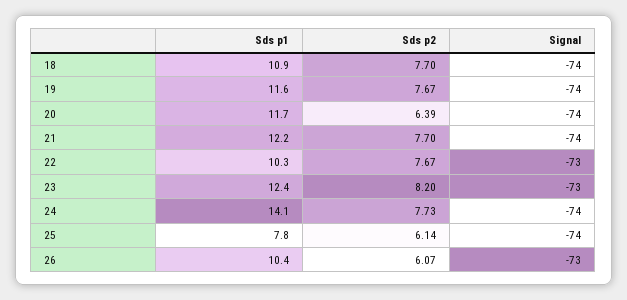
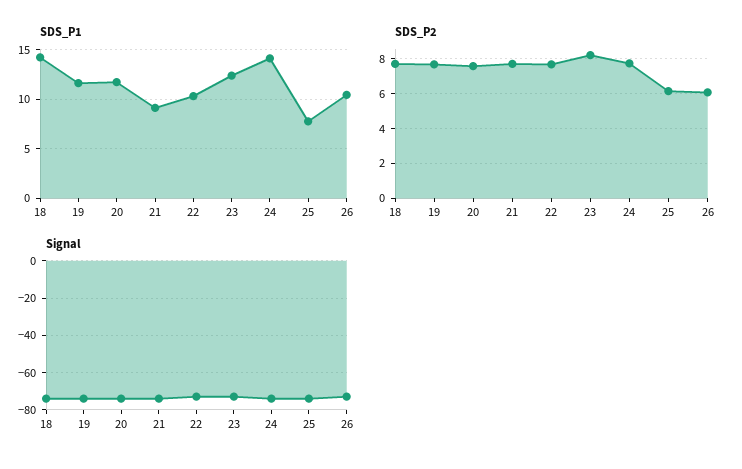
Sds p1, 18: 10.9 -> 14
Sds p2, 20: 6.39 -> 7.5
Sds p1, 21: 12.2 -> 9

